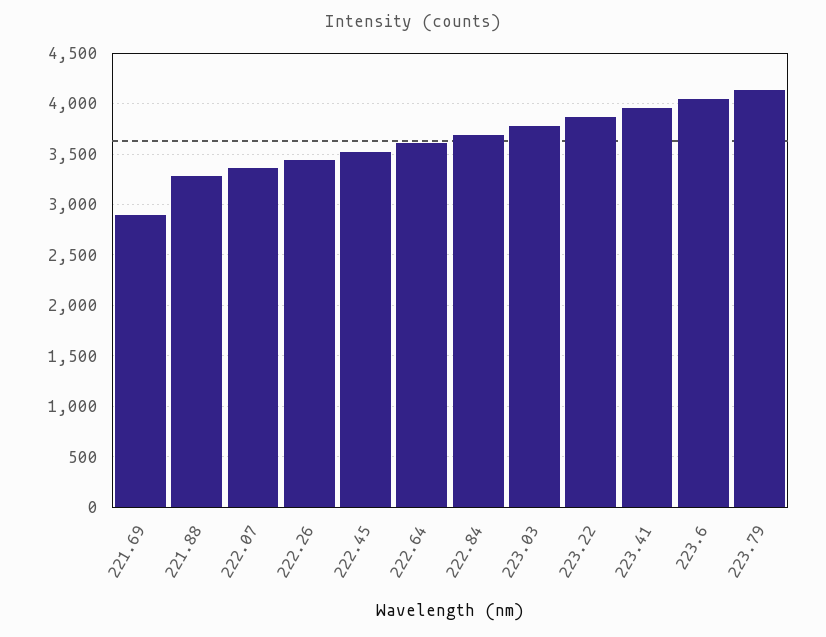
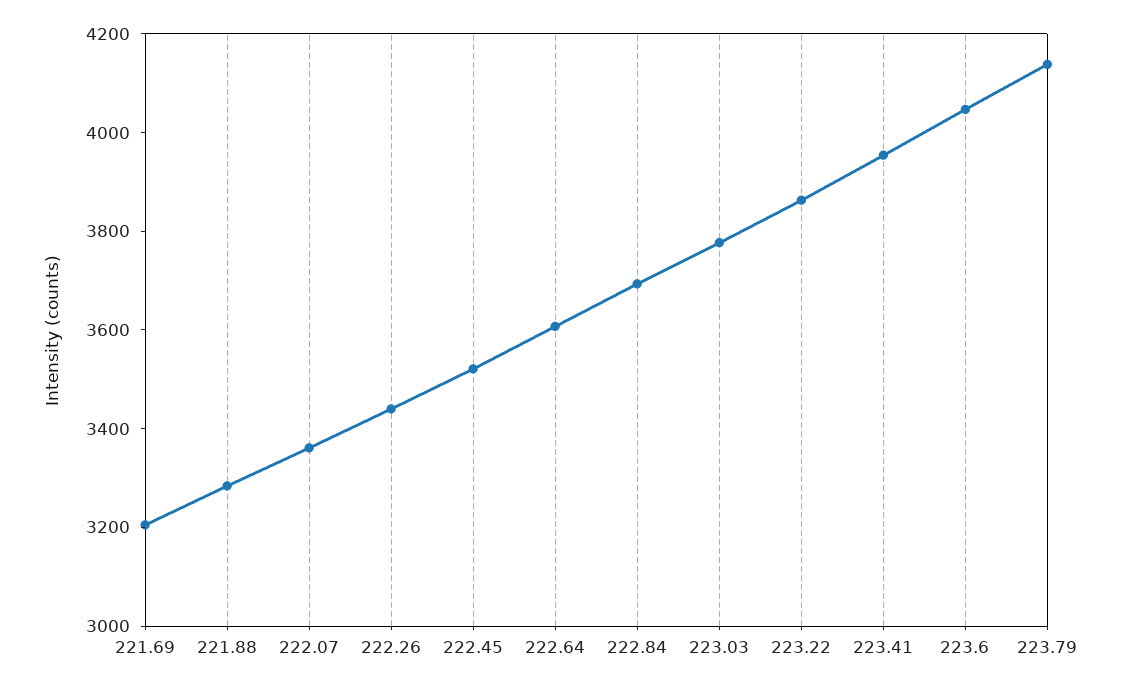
221.69: 2900 -> 3200

